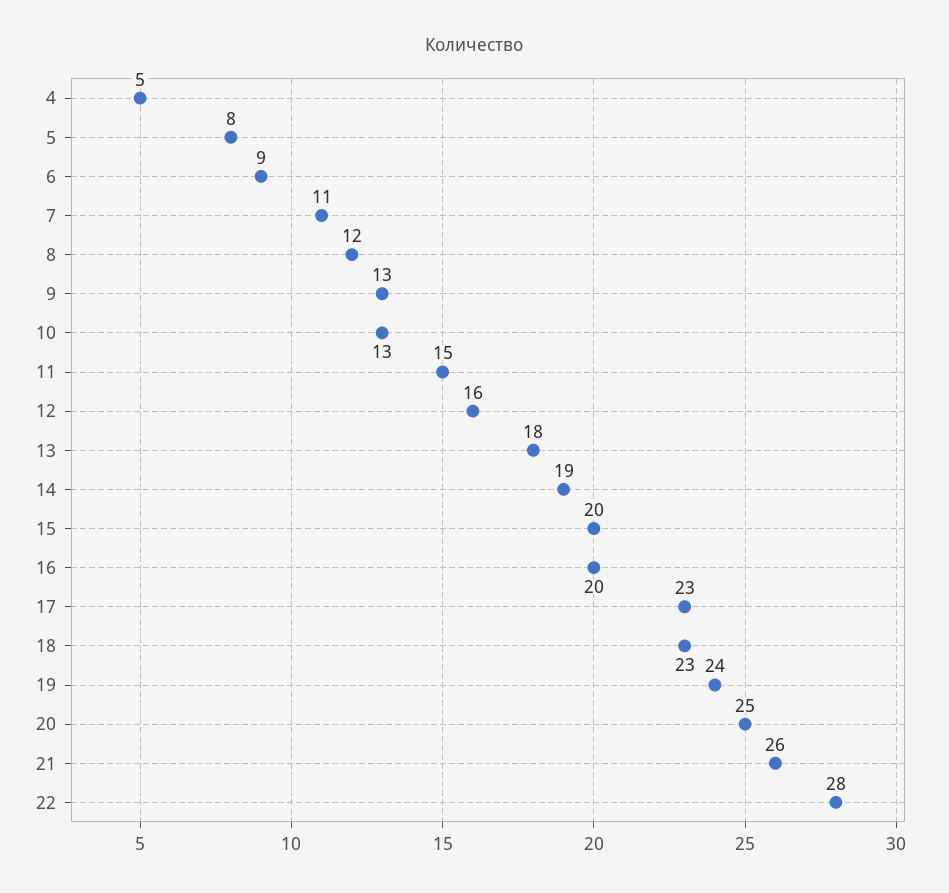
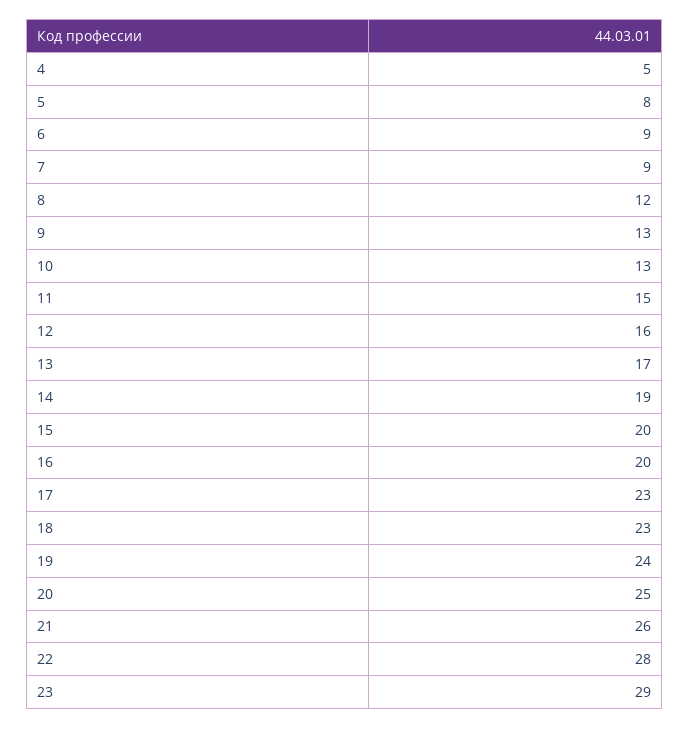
7: 11 -> 9
13: 18 -> 17
23: none -> 29

